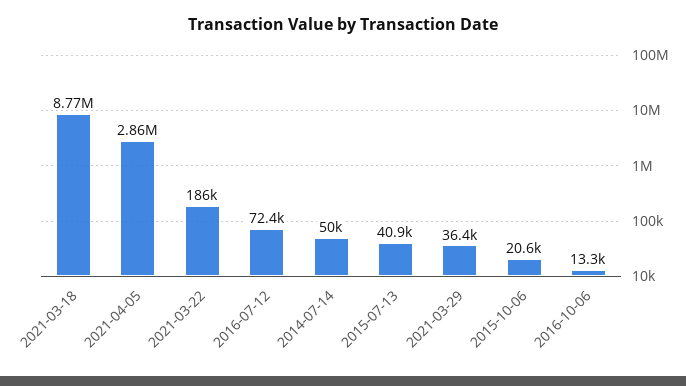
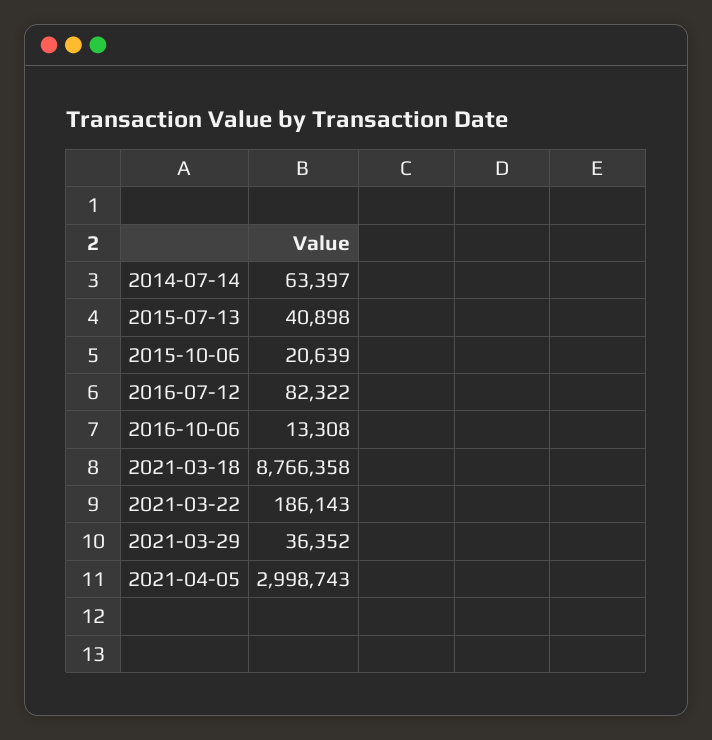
2021-04-05: 2860000 -> 2998743
2016-07-12: 72400 -> 82322
2014-07-14: 50000 -> 63397

